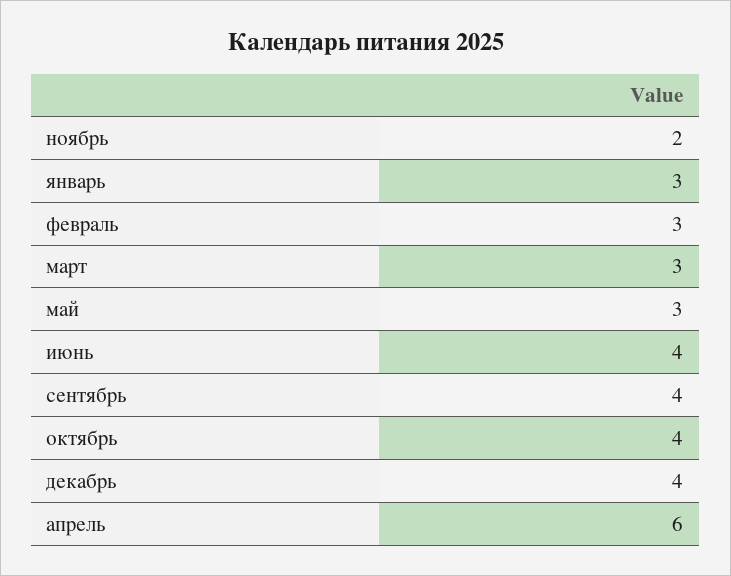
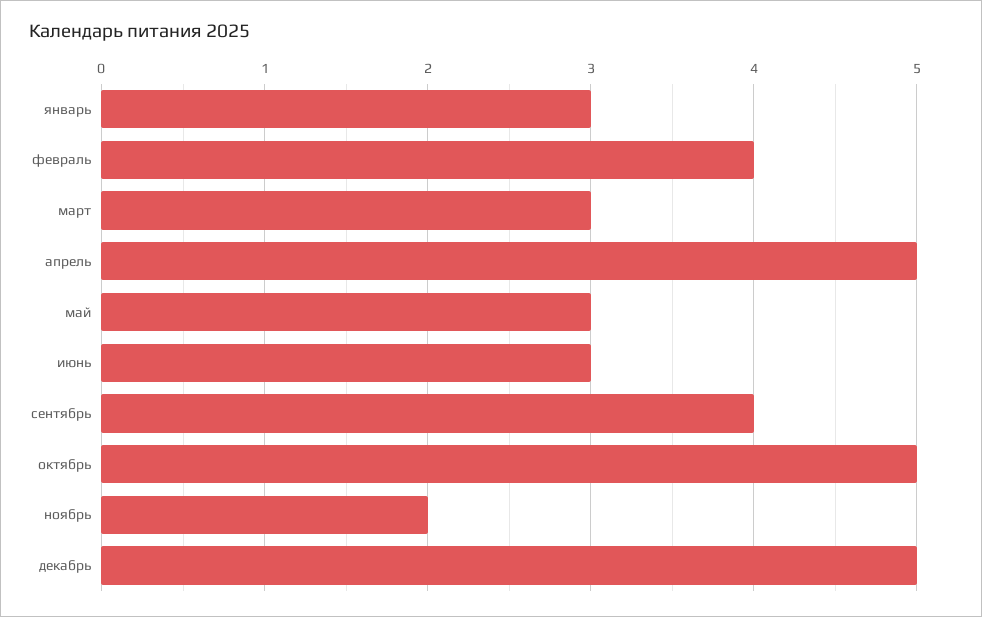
февраль: 3 -> 4
июнь: 4 -> 3
октябрь: 4 -> 5
декабрь: 4 -> 5
апрель: 6 -> 5

